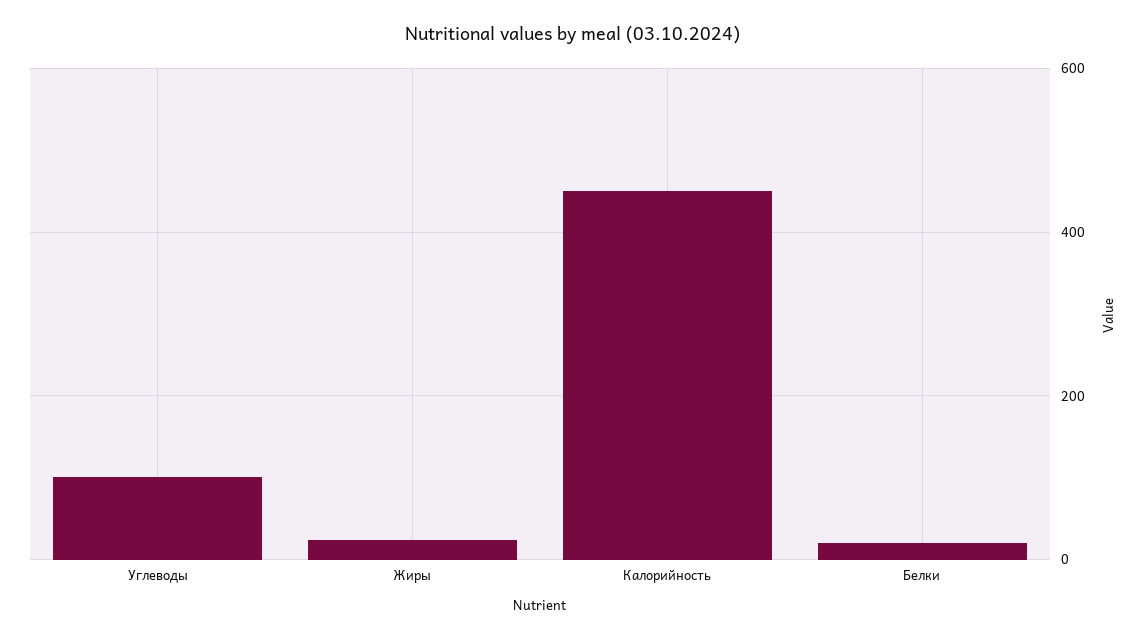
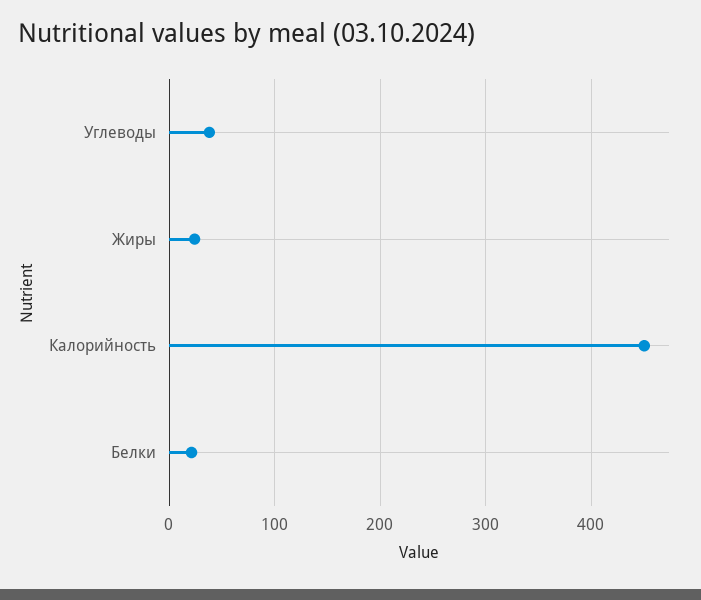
Углеводы: 100 -> 40

